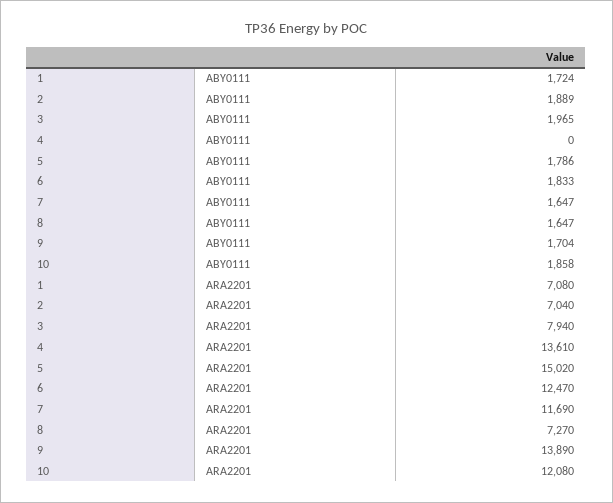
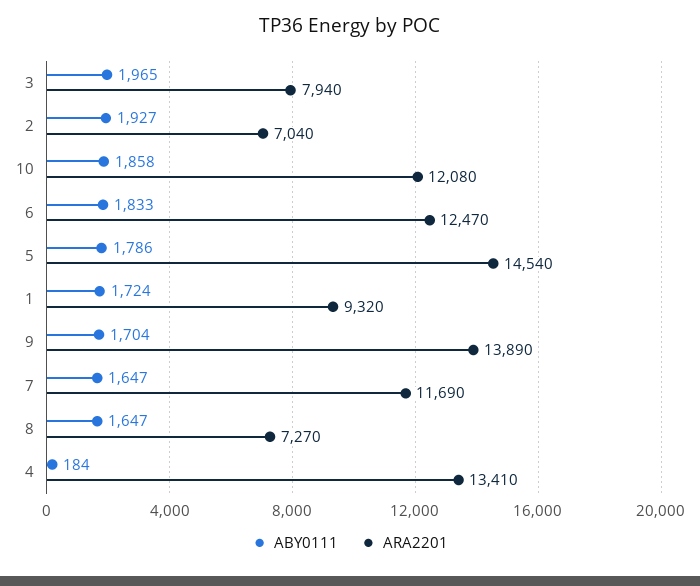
ABY0111, 2: 1889 -> 1927
ABY0111, 4: 0 -> 184
ARA2201, 1: 7080 -> 9320
ARA2201, 4: 13610 -> 13410
ARA2201, 5: 15020 -> 14540

